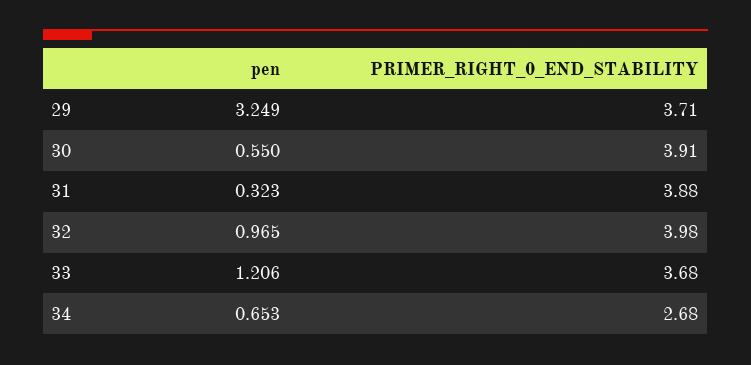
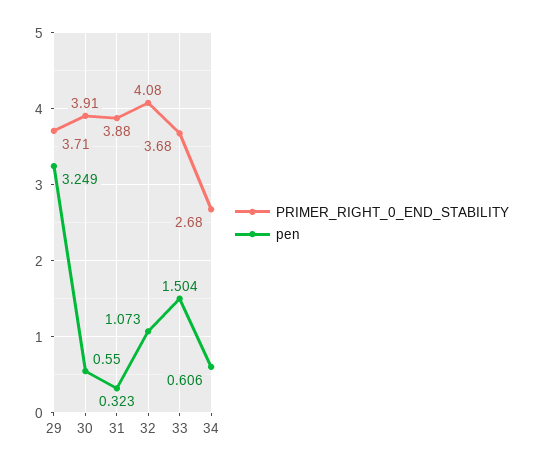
pen, 32: 0.965 -> 1.073
PRIMER_RIGHT_0_END_STABILITY, 32: 3.98 -> 4.08
pen, 33: 1.206 -> 1.504
pen, 34: 0.653 -> 0.606

